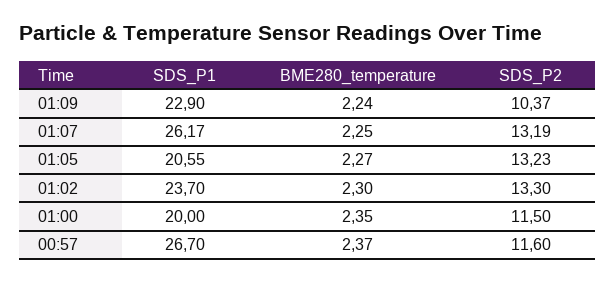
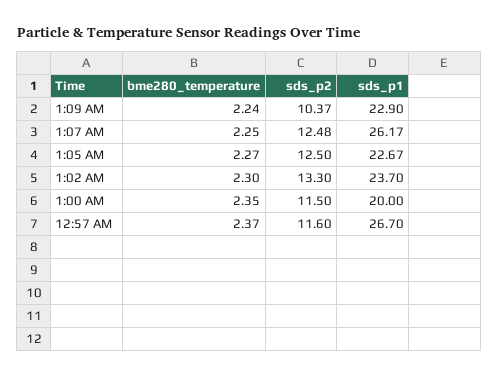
SDS_P2, 01:07: 13.19 -> 12.48
SDS_P1, 01:05: 20.55 -> 22.67
SDS_P2, 01:05: 13.23 -> 12.5

